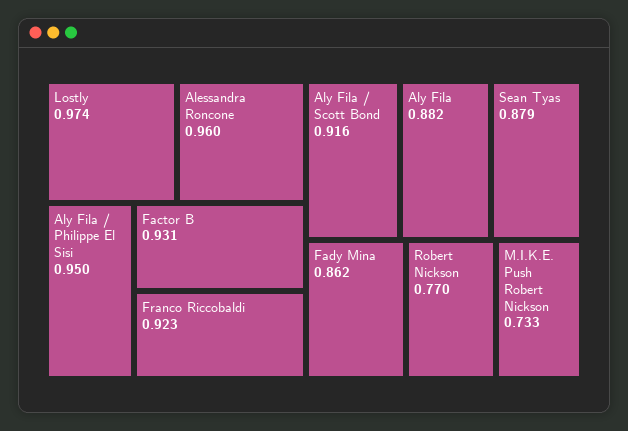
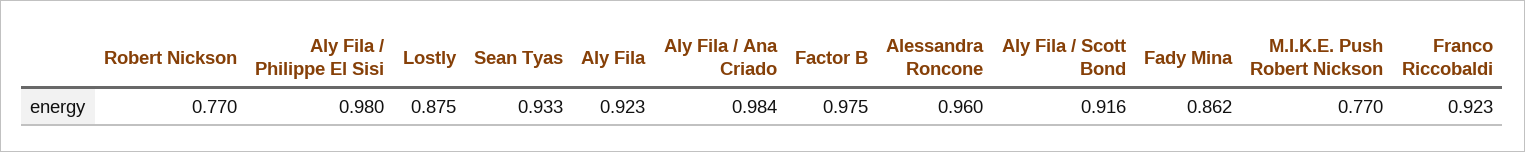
Lostly: 0.974 -> 0.875
Aly Fila / Philippe El Sisi: 0.95 -> 0.98
Factor B: 0.931 -> 0.975
Aly Fila: 0.882 -> 0.923
Sean Tyas: 0.879 -> 0.933
M.I.K.E. Push Robert Nickson: 0.733 -> 0.77
Aly Fila / Ana Criado: none -> 0.984

